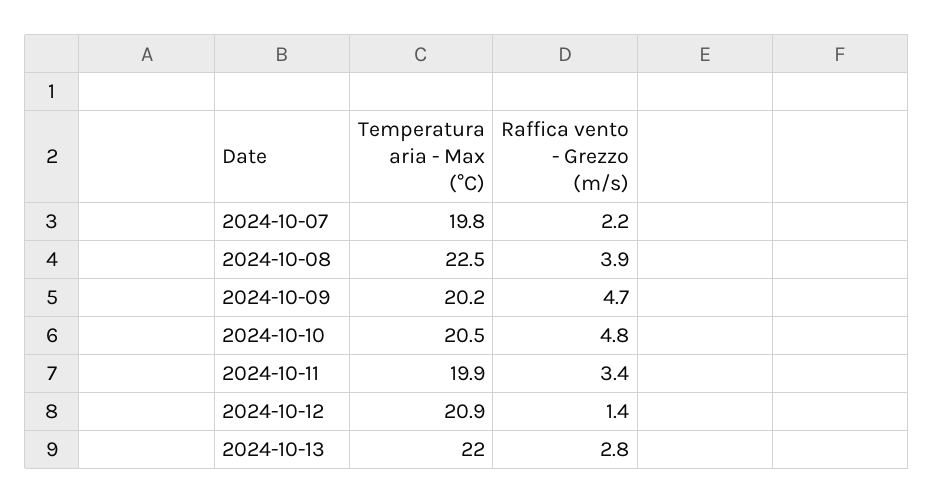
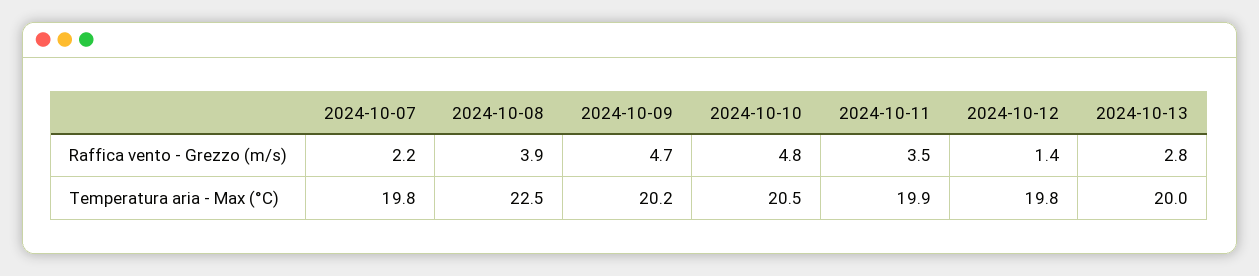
Raffica vento - Grezzo (m/s), 2024-10-11: 3.4 -> 3.5
Temperatura aria - Max (°C), 2024-10-12: 20.9 -> 19.8
Temperatura aria - Max (°C), 2024-10-13: 22 -> 20

